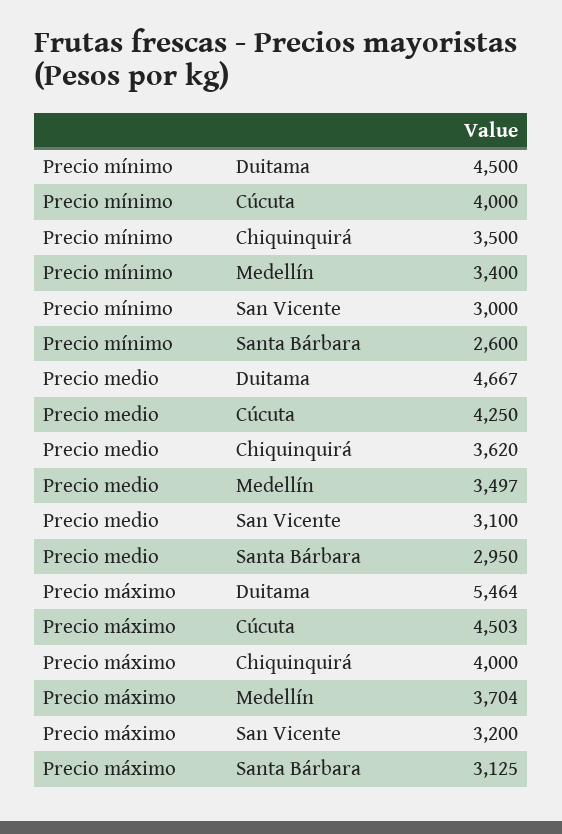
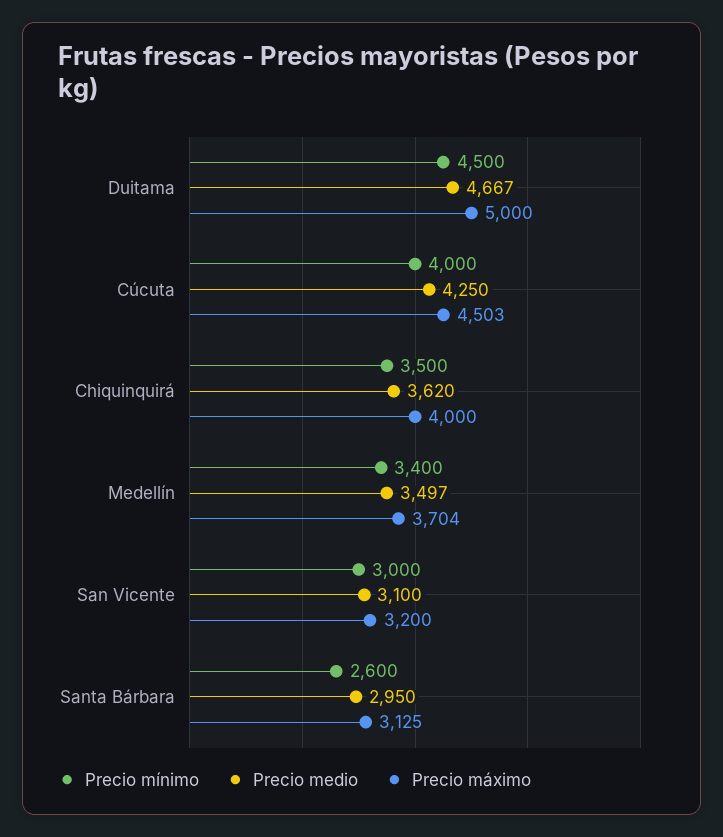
Precio máximo, Duitama: 5464 -> 5000

